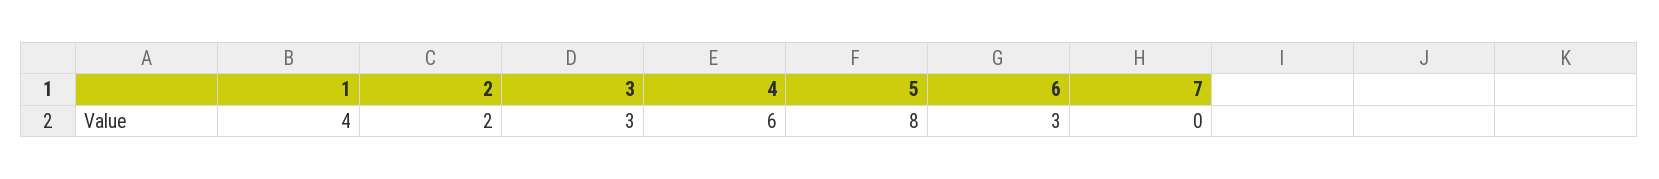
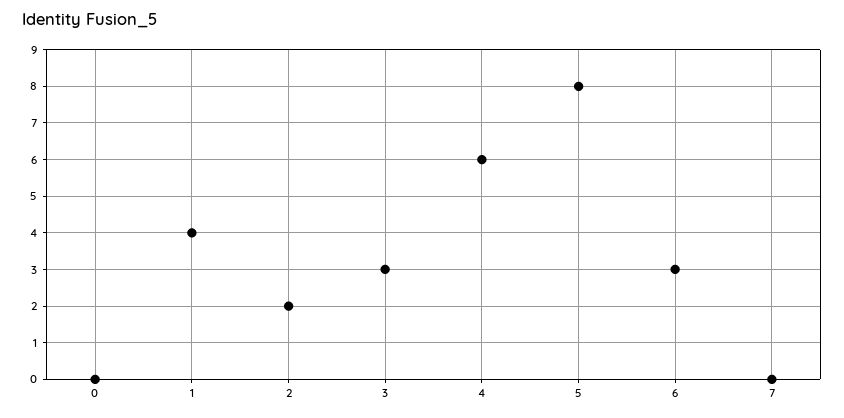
0: none -> 0

